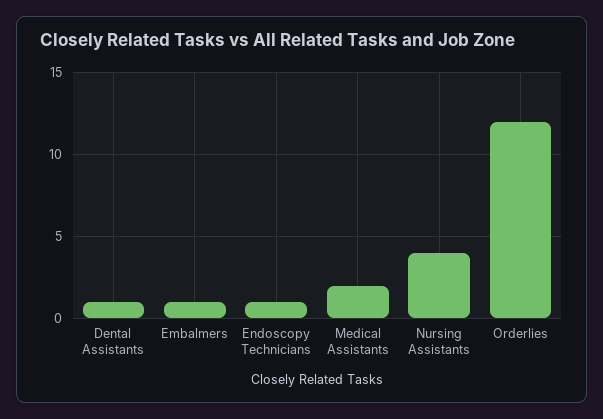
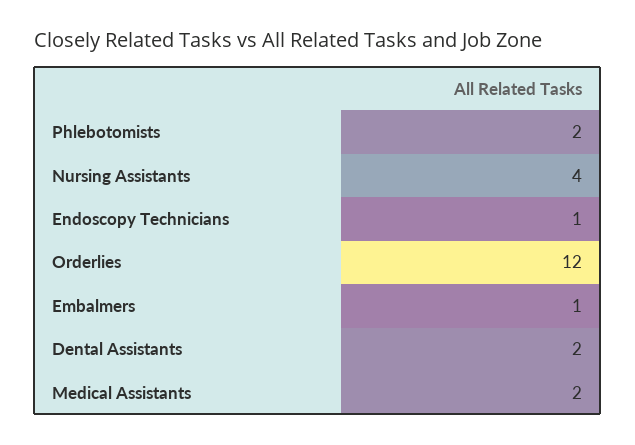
Dental Assistants: 1 -> 2
Phlebotomists: none -> 2

